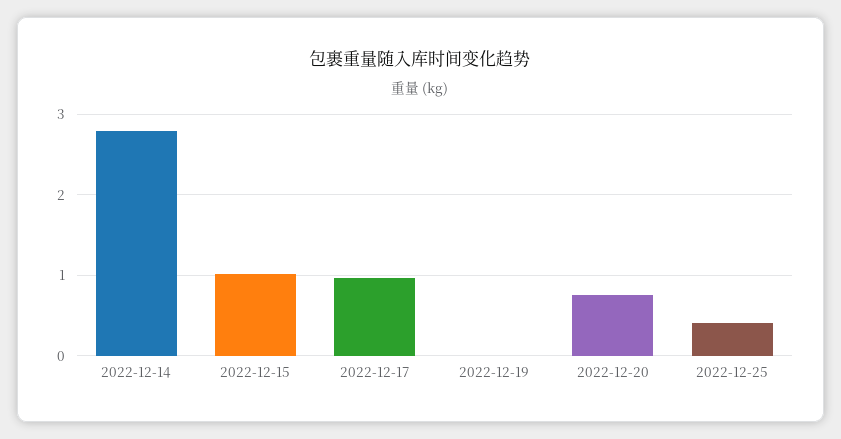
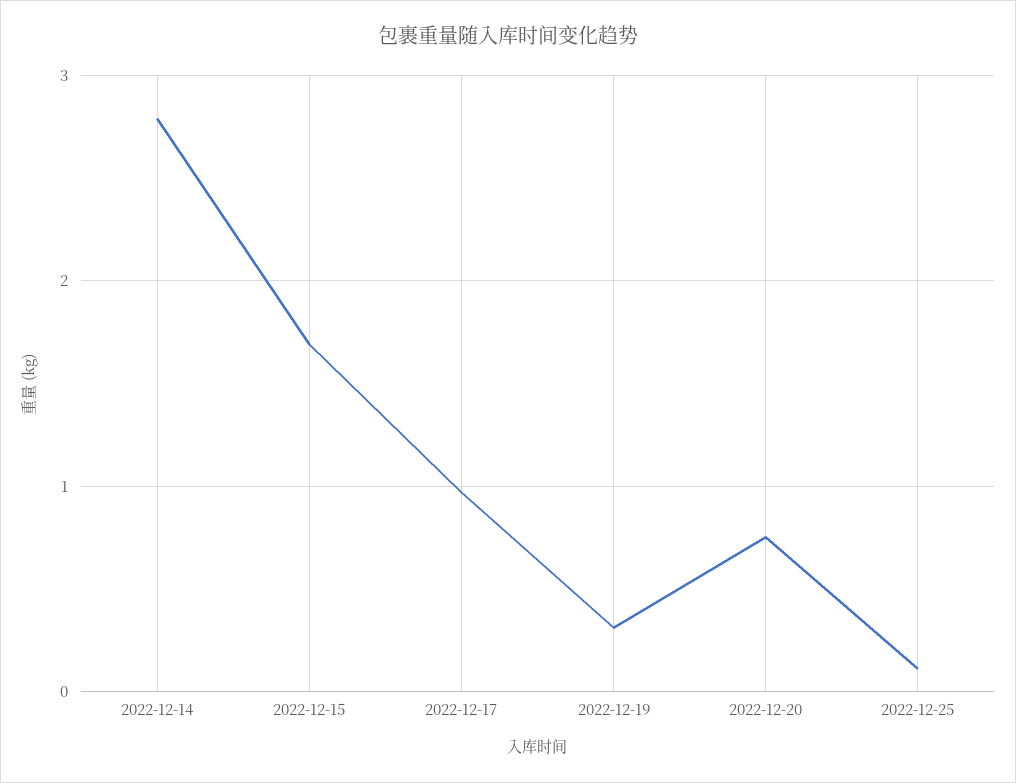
2022-12-15: 1 -> 1.7
2022-12-19: 0 -> 0.3
2022-12-25: 0.4 -> 0.1

